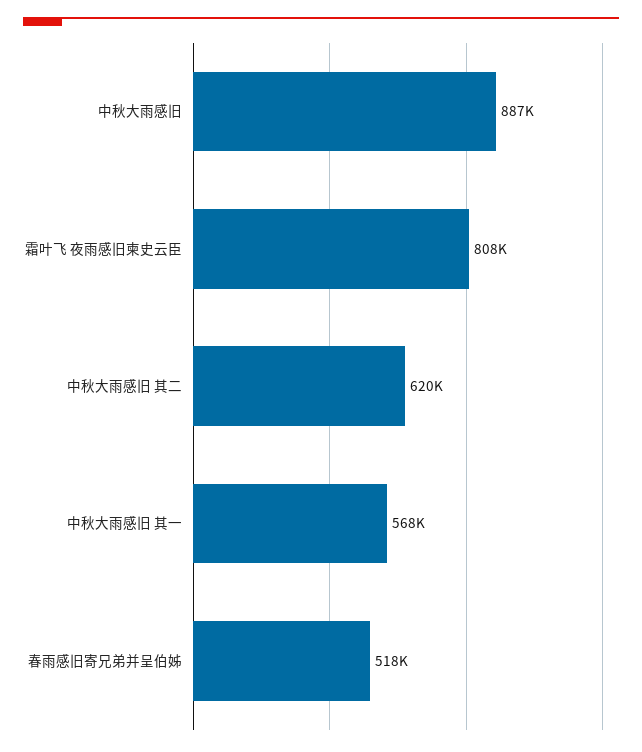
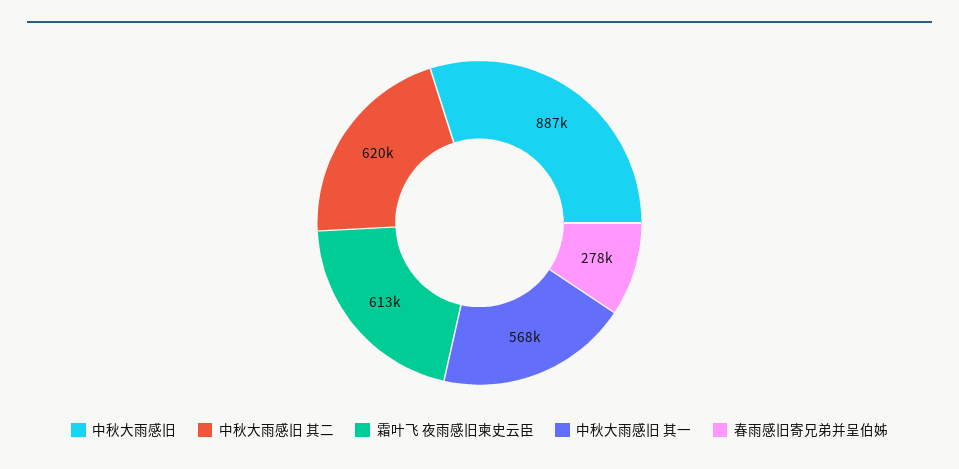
霜叶飞 夜雨感旧柬史云臣: 808000 -> 613000
春雨感旧寄兄弟并呈伯姊: 518000 -> 278000

